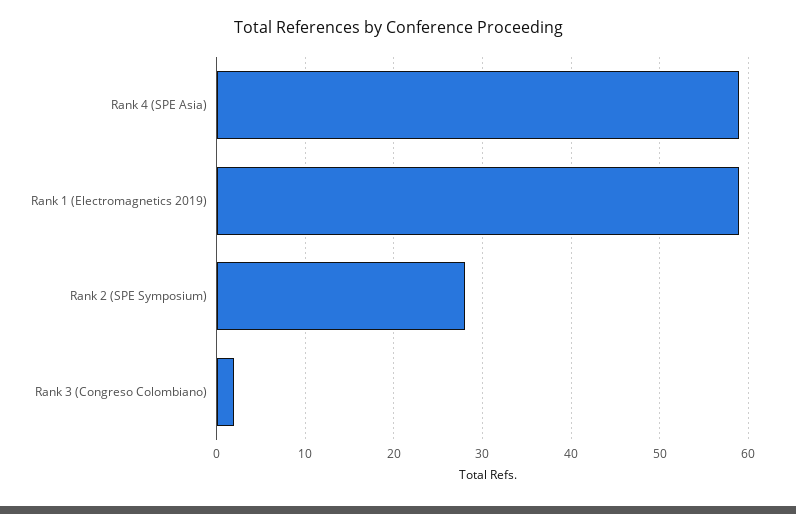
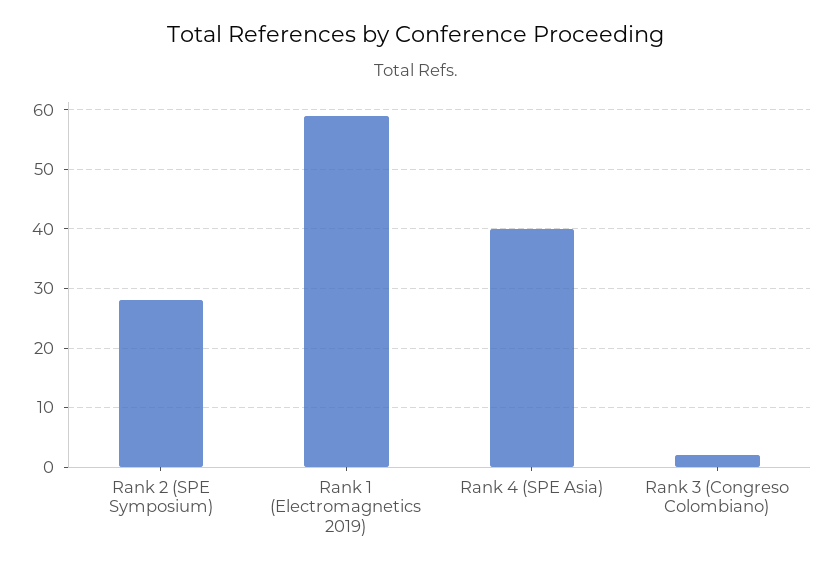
Rank 4 (SPE Asia): 59 -> 40

